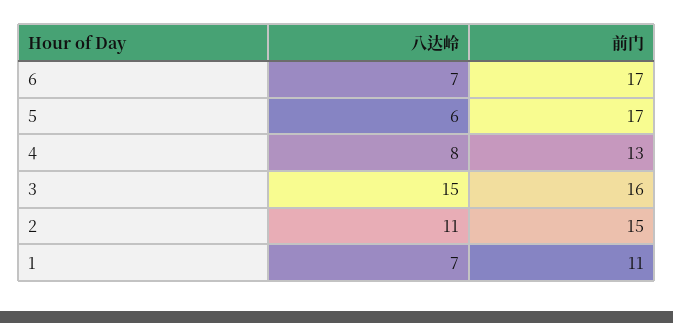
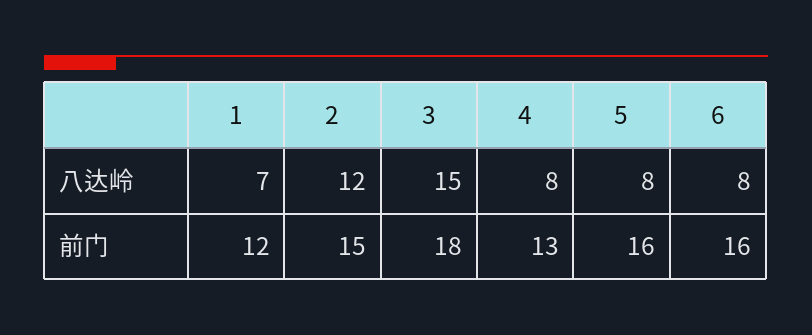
八达岭, 6: 7 -> 8
前门, 6: 17 -> 16
八达岭, 5: 6 -> 8
前门, 5: 17 -> 16
前门, 3: 16 -> 18
八达岭, 2: 11 -> 12
前门, 1: 11 -> 12

